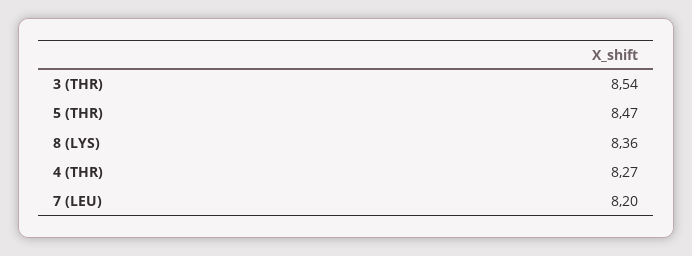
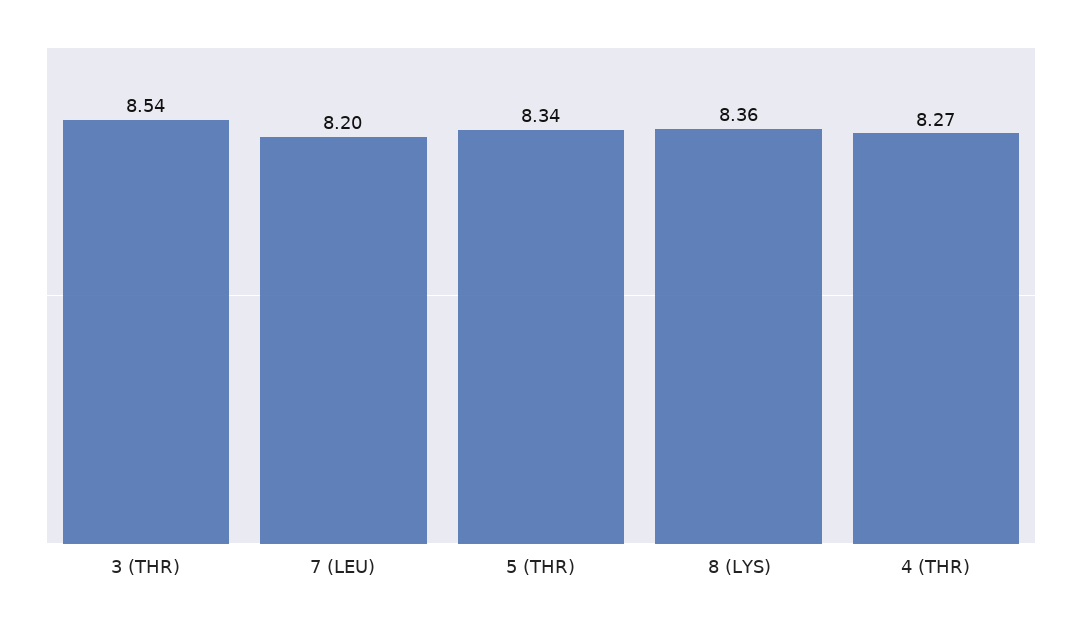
5 (THR): 8.47 -> 8.34

